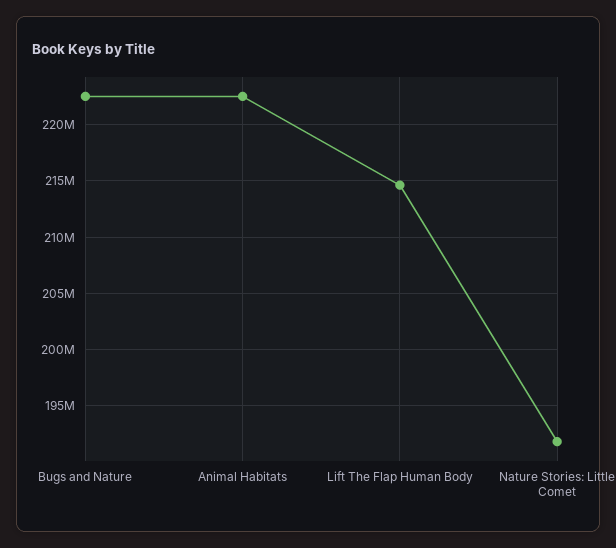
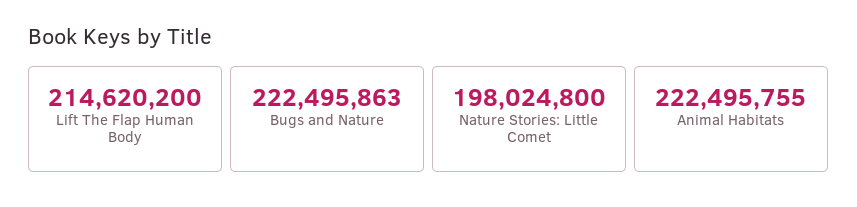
Nature Stories: Little Comet: 192000000 -> 198024800

